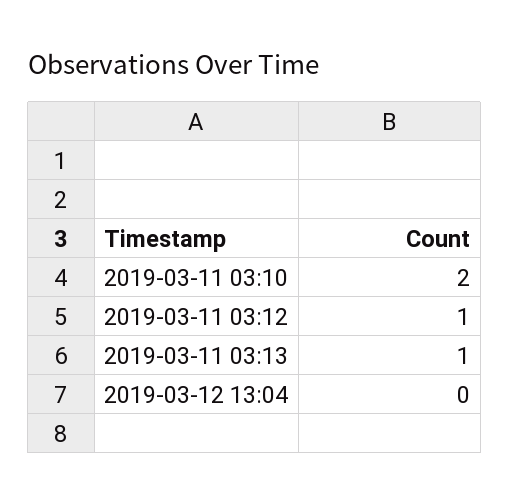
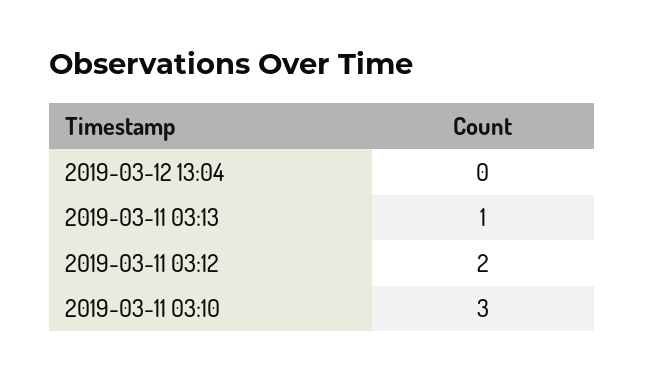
2019-03-11 03:10: 2 -> 3
2019-03-11 03:12: 1 -> 2

